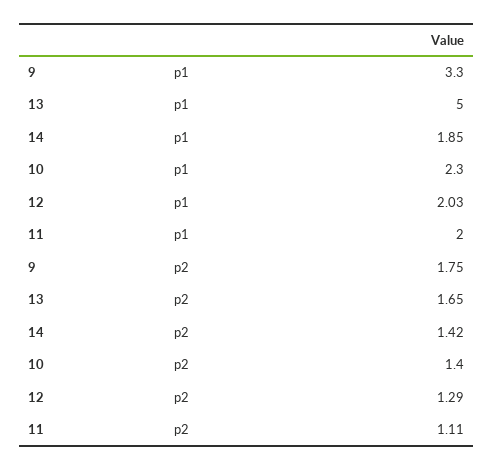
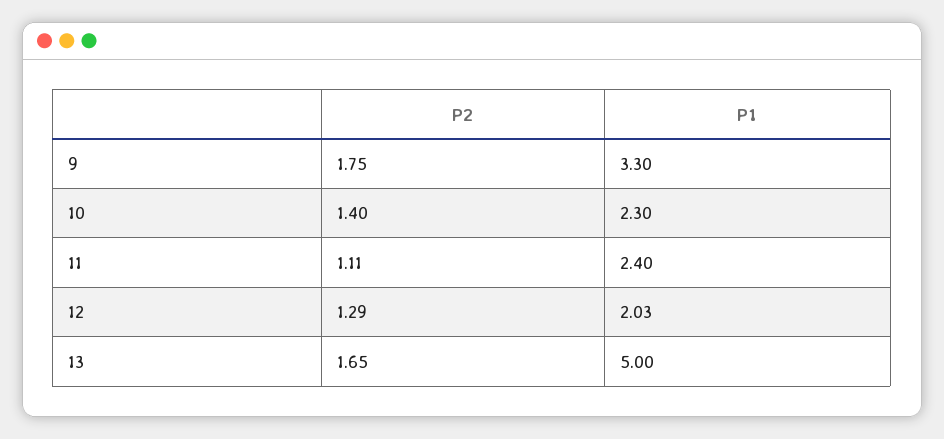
14, p1: 1.85 -> none
11, p1: 2 -> 2.4
14, p2: 1.42 -> none

